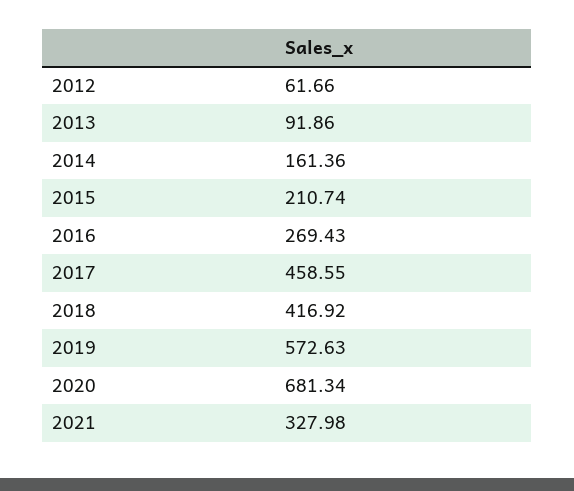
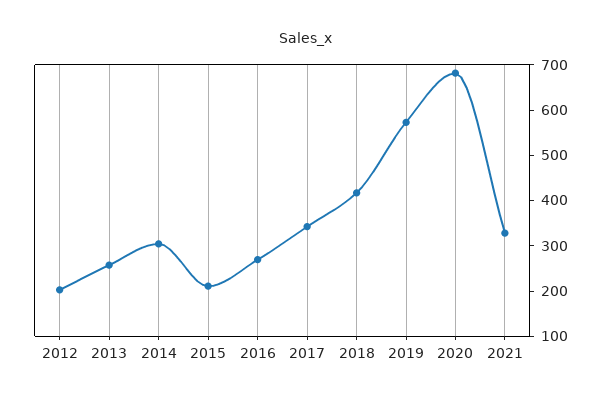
2012: 61.66 -> 200
2013: 91.86 -> 260
2014: 161.36 -> 300
2017: 458.55 -> 340

